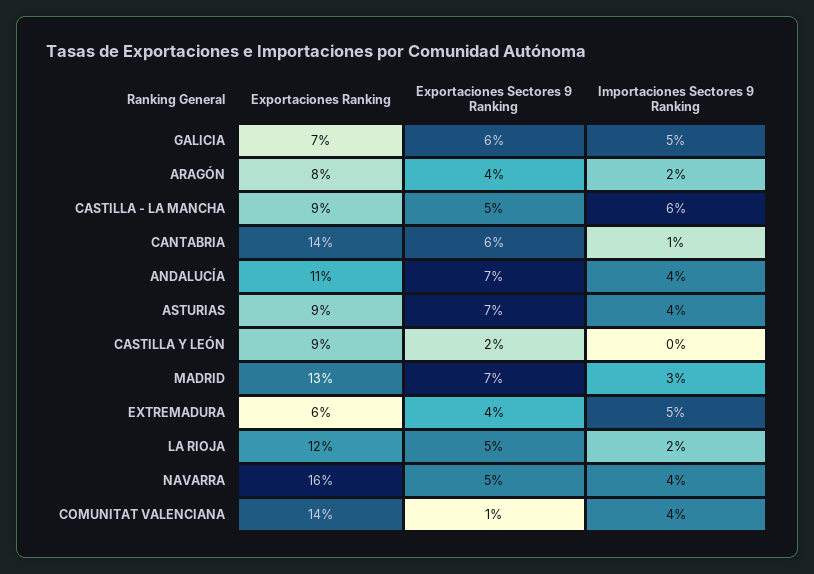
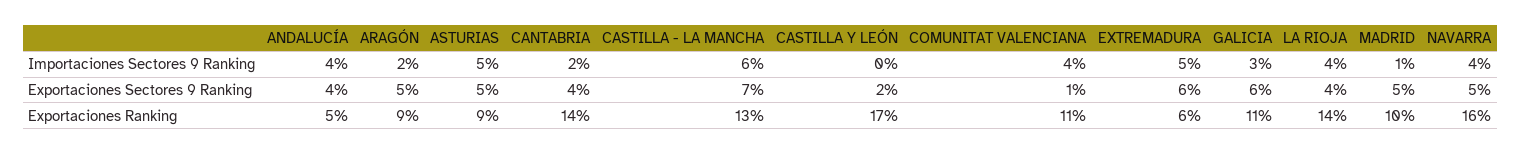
Exportaciones Ranking, GALICIA: 7 -> 11
Importaciones Sectores 9 Ranking, GALICIA: 5 -> 3
Exportaciones Ranking, ARAGÓN: 8 -> 9
Exportaciones Sectores 9 Ranking, ARAGÓN: 4 -> 5
Exportaciones Ranking, CASTILLA - LA MANCHA: 9 -> 13
Exportaciones Sectores 9 Ranking, CASTILLA - LA MANCHA: 5 -> 7
Exportaciones Sectores 9 Ranking, CANTABRIA: 6 -> 4
Importaciones Sectores 9 Ranking, CANTABRIA: 1 -> 2
Exportaciones Ranking, ANDALUCÍA: 11 -> 5
Exportaciones Sectores 9 Ranking, ANDALUCÍA: 7 -> 4
Exportaciones Sectores 9 Ranking, ASTURIAS: 7 -> 5
Importaciones Sectores 9 Ranking, ASTURIAS: 4 -> 5
Exportaciones Ranking, CASTILLA Y LEÓN: 9 -> 17
Exportaciones Ranking, MADRID: 13 -> 10
Exportaciones Sectores 9 Ranking, MADRID: 7 -> 5
Importaciones Sectores 9 Ranking, MADRID: 3 -> 1
Exportaciones Sectores 9 Ranking, EXTREMADURA: 4 -> 6
Exportaciones Ranking, LA RIOJA: 12 -> 14
Exportaciones Sectores 9 Ranking, LA RIOJA: 5 -> 4
Importaciones Sectores 9 Ranking, LA RIOJA: 2 -> 4
Exportaciones Ranking, COMUNITAT VALENCIANA: 14 -> 11

